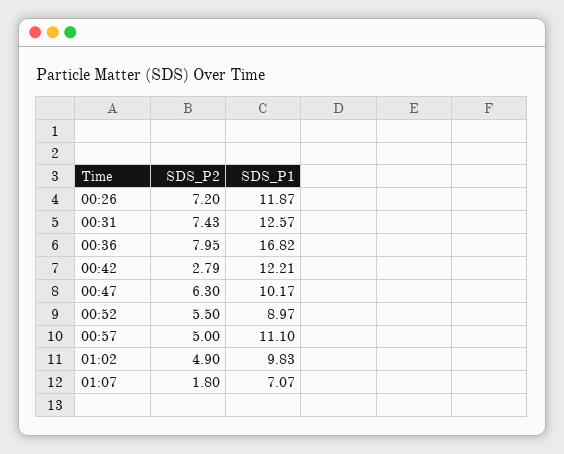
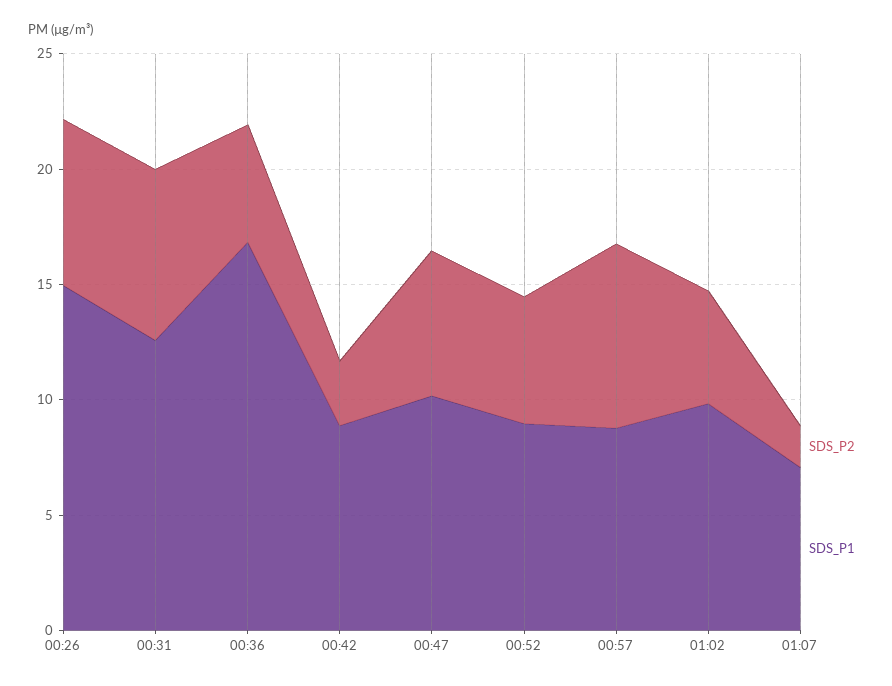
SDS_P1, 00:26: 11.87 -> 15
SDS_P2, 00:36: 7.95 -> 5
SDS_P1, 00:42: 12.21 -> 9
SDS_P2, 00:57: 5 -> 8
SDS_P1, 00:57: 11.1 -> 9

